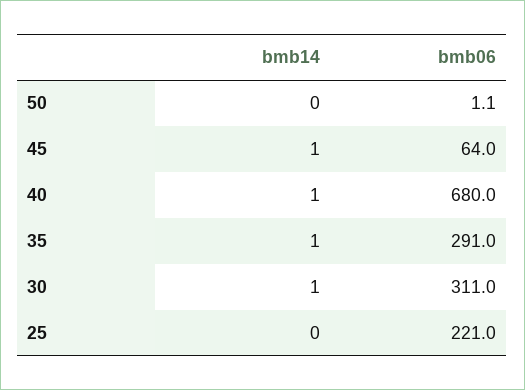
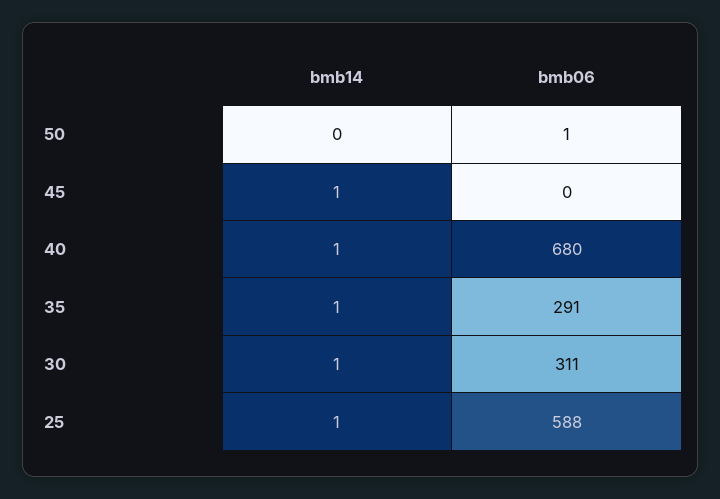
bmb06, 45: 64 -> 0
bmb14, 25: 0 -> 1
bmb06, 25: 221 -> 588

